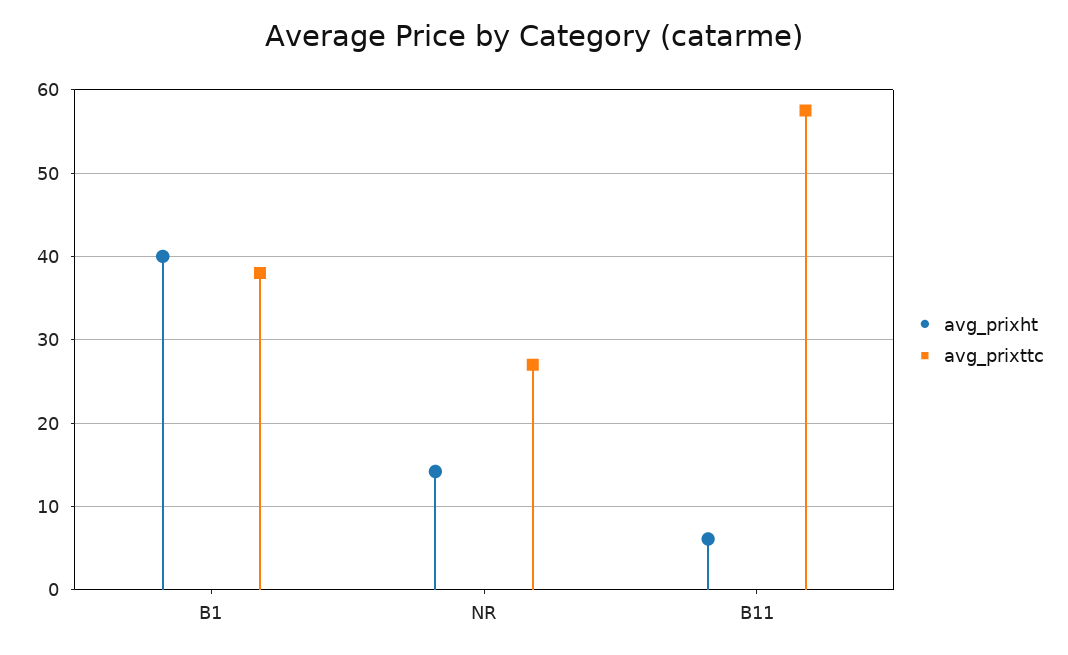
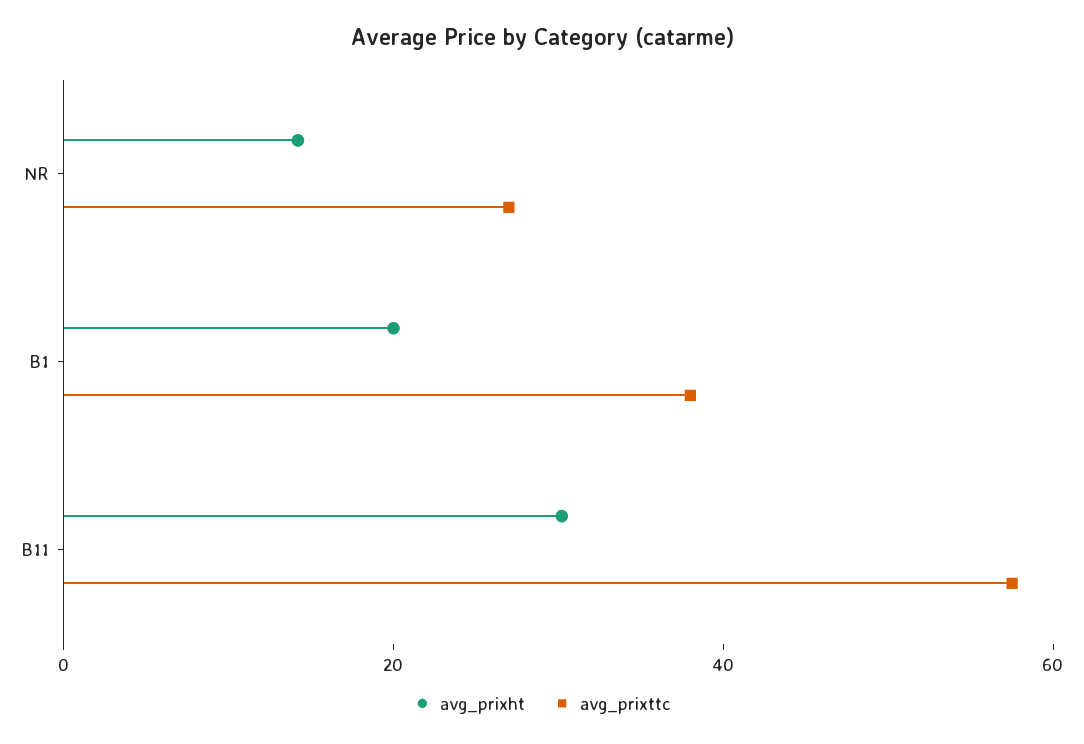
avg_prixht, B1: 40 -> 20
avg_prixht, B11: 6 -> 30

